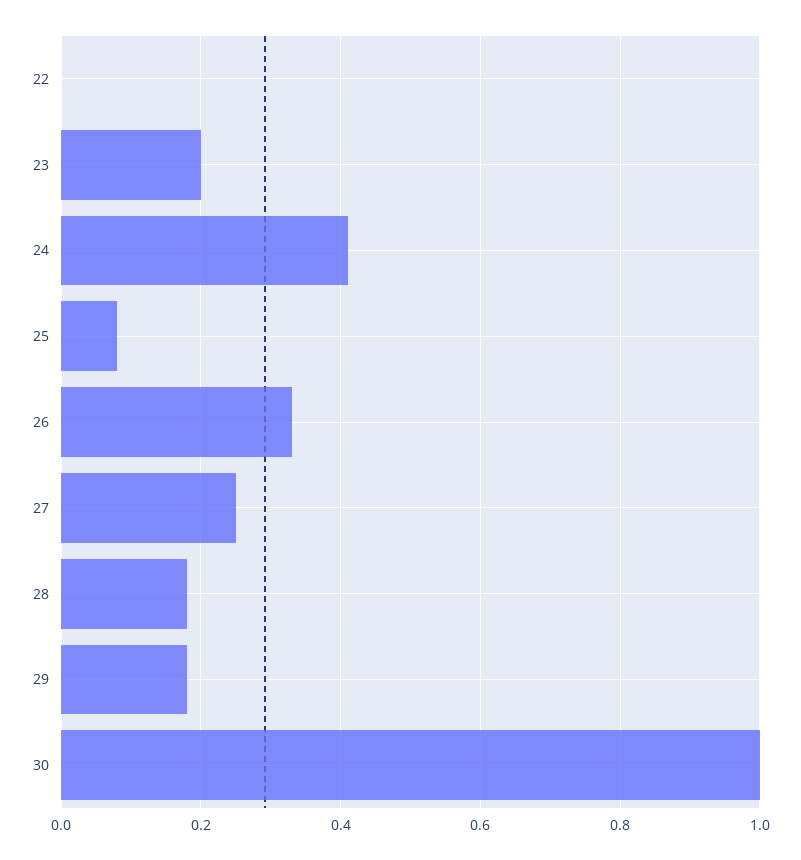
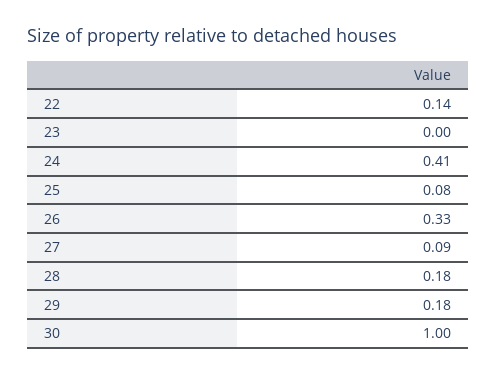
22: 0 -> 0.14
23: 0.2 -> 0
27: 0.25 -> 0.09

